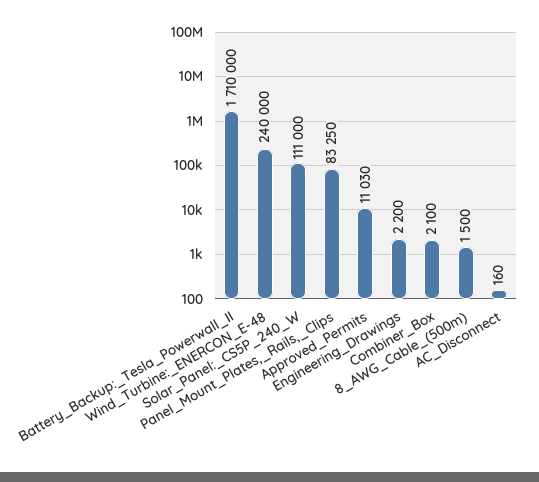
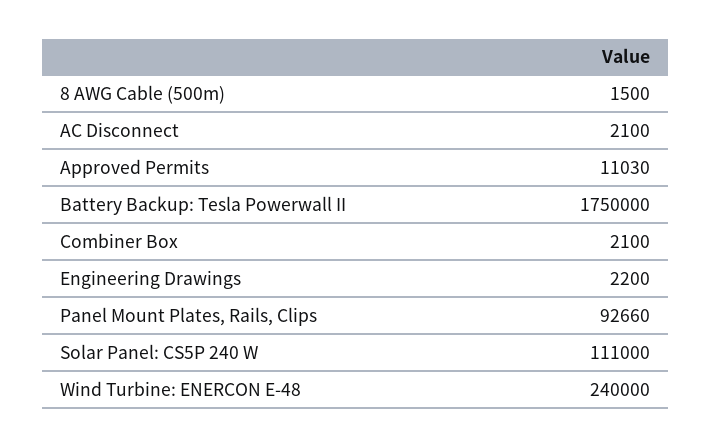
Battery_Backup:_Tesla_Powerwall_II: 1710000 -> 1750000
Panel_Mount_Plates,_Rails,_Clips: 83250 -> 92660
AC_Disconnect: 160 -> 2100

